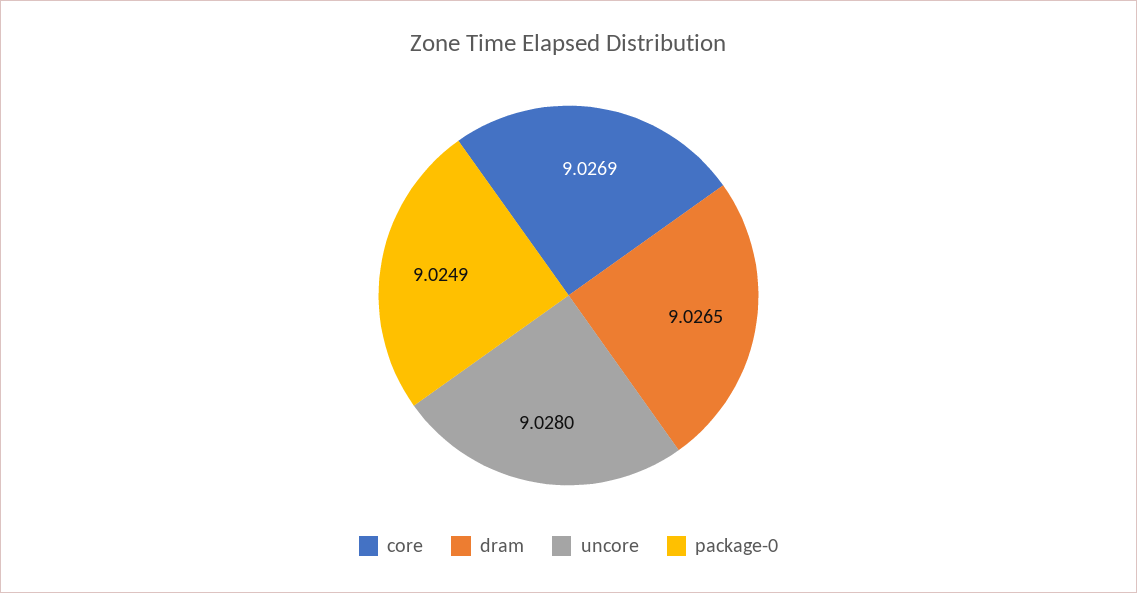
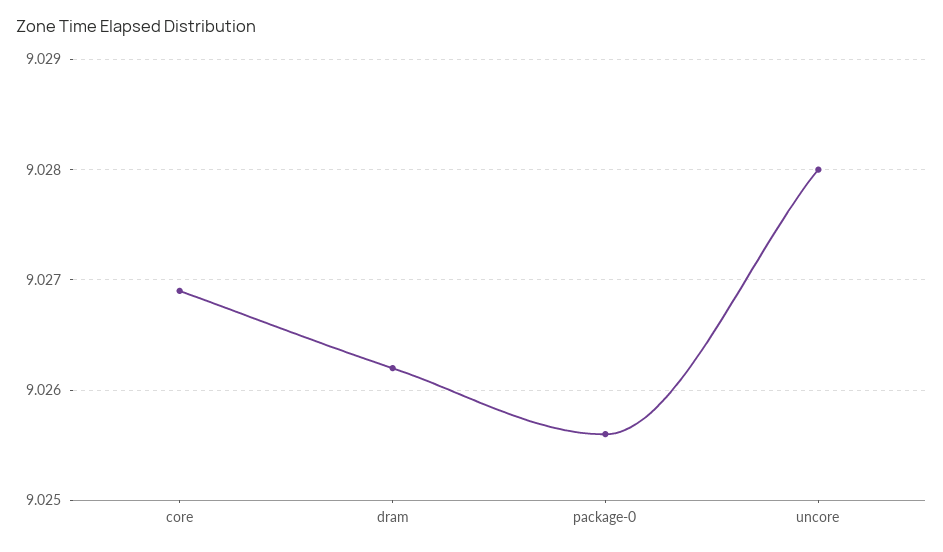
dram: 9.0265 -> 9.0262
package-0: 9.0249 -> 9.0256

